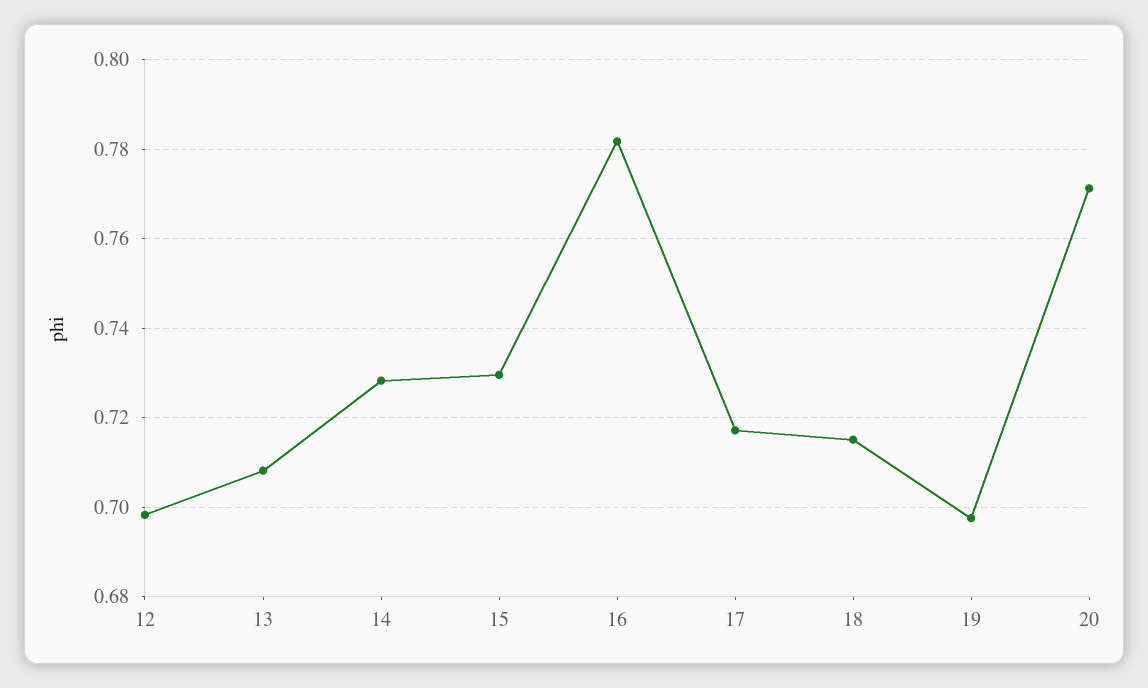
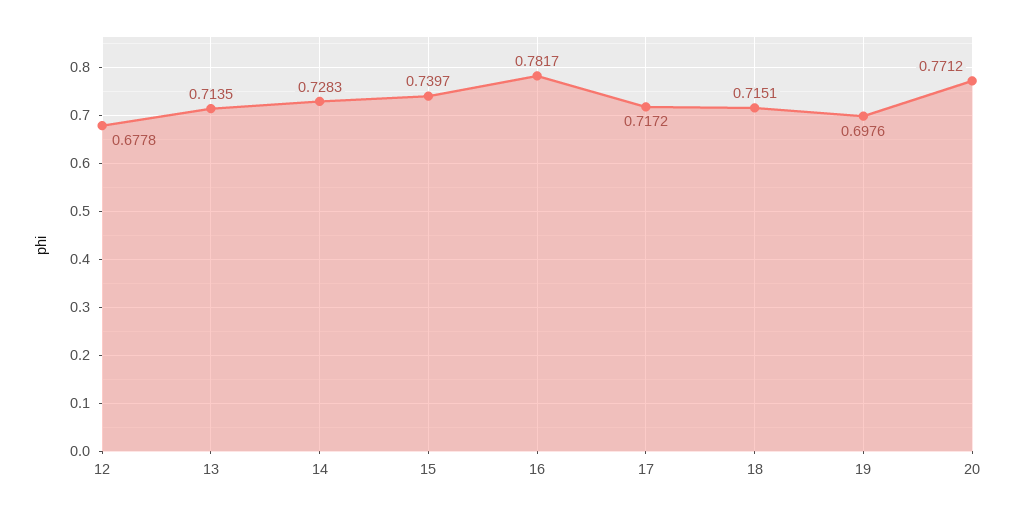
12: 0.698 -> 0.6778
13: 0.708 -> 0.7135
15: 0.73 -> 0.7397

